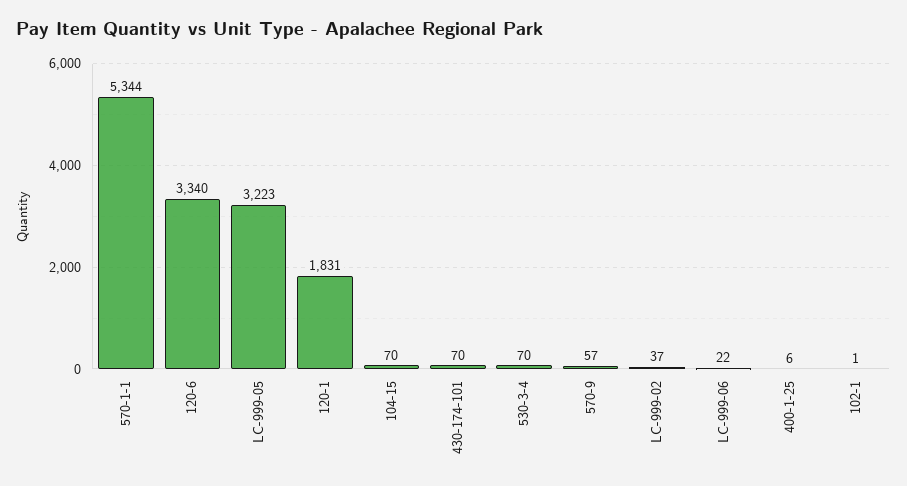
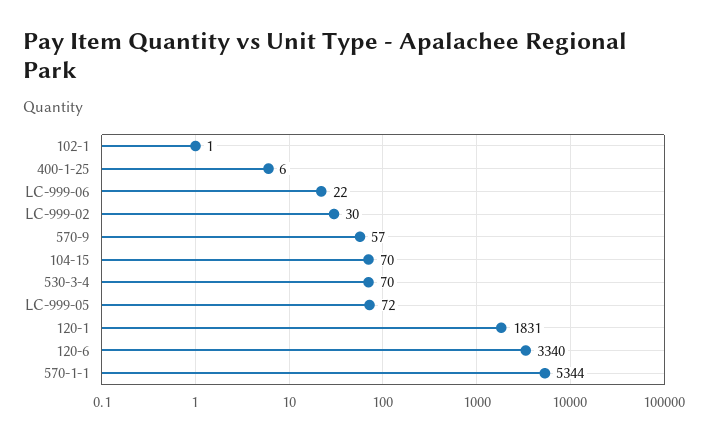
LC-999-05: 3223 -> 72
430-174-101: 70 -> none
LC-999-02: 37 -> 30

